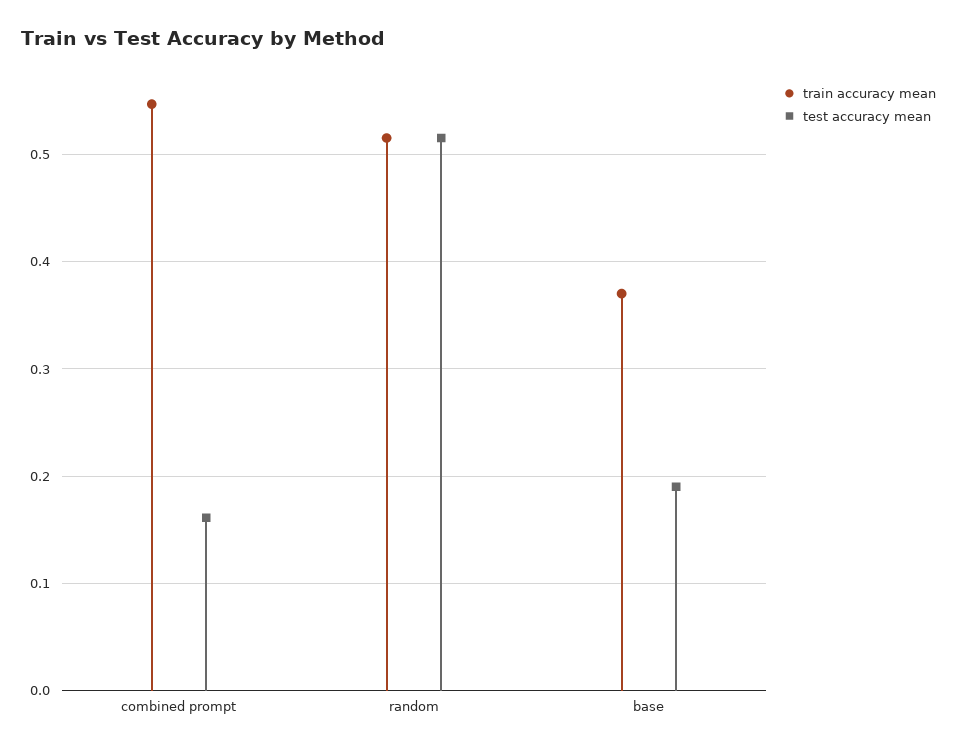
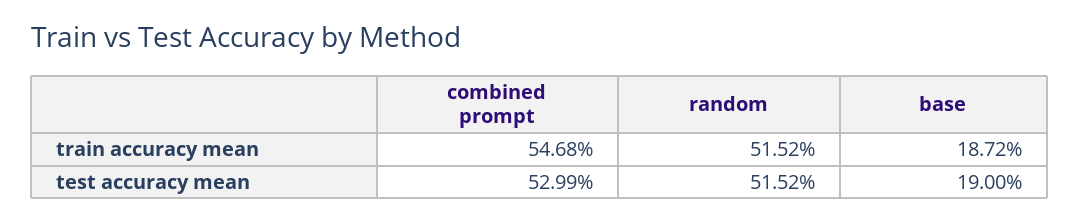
test accuracy mean, combined prompt: 0.16 -> 0.5299
train accuracy mean, base: 0.37 -> 0.1872

